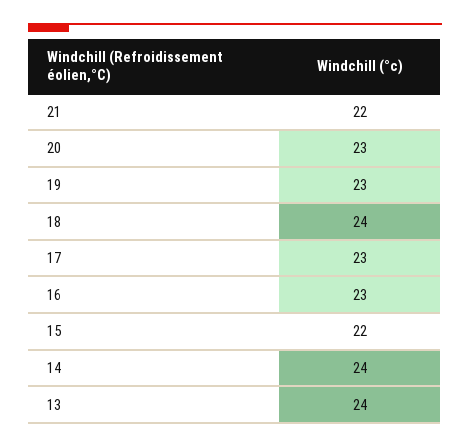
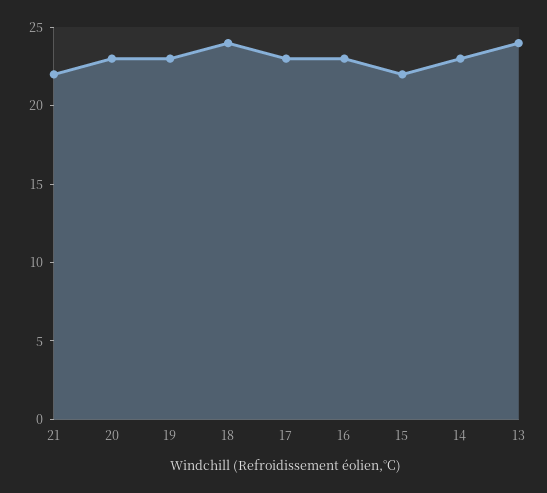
14: 24 -> 23

